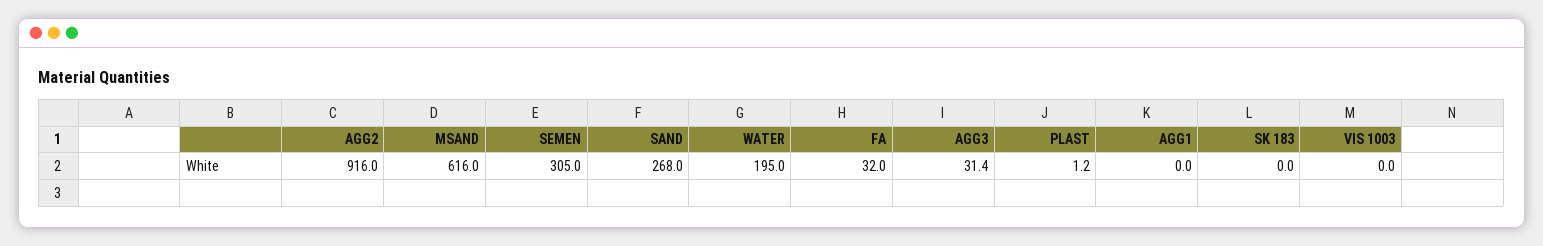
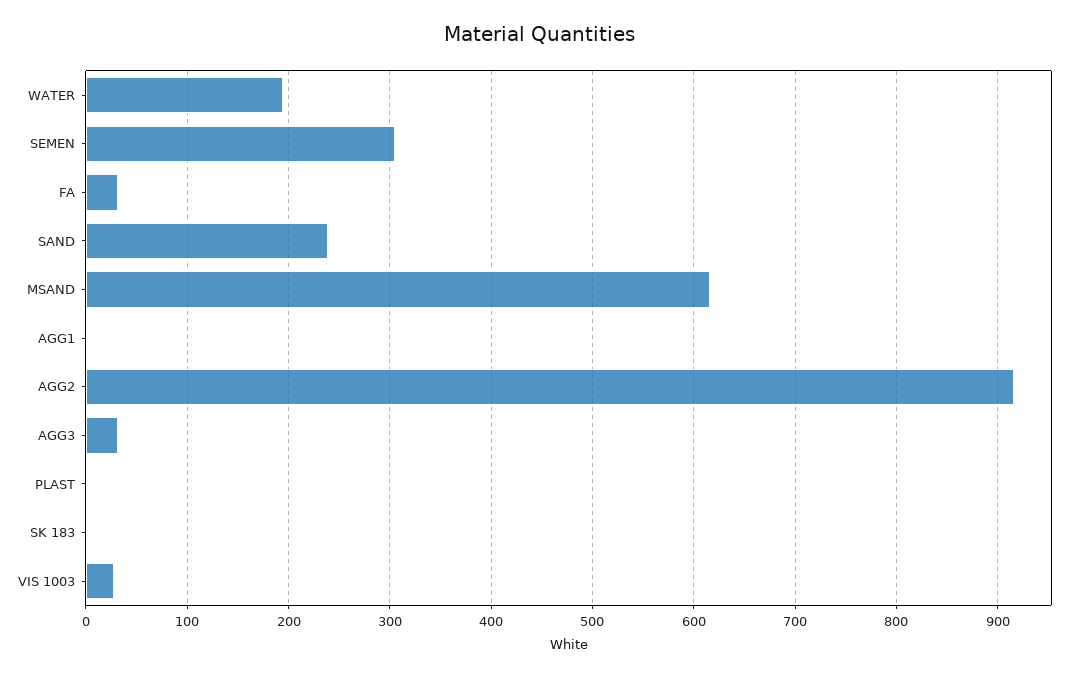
SAND: 268 -> 240
VIS 1003: 0 -> 30

